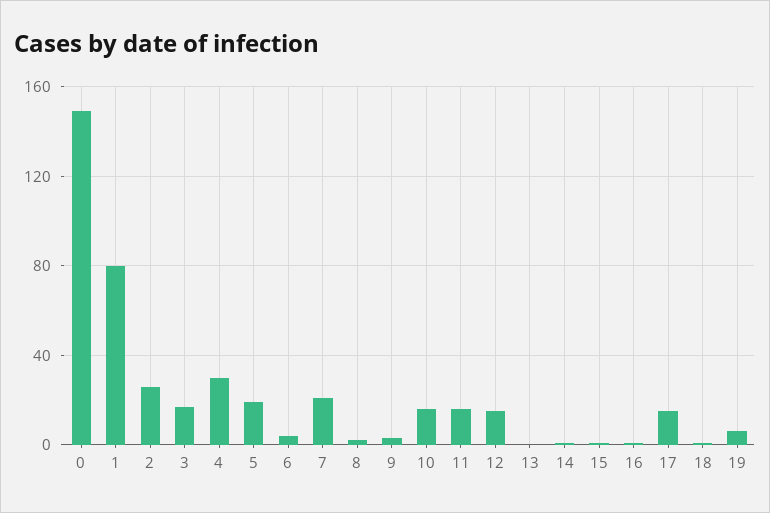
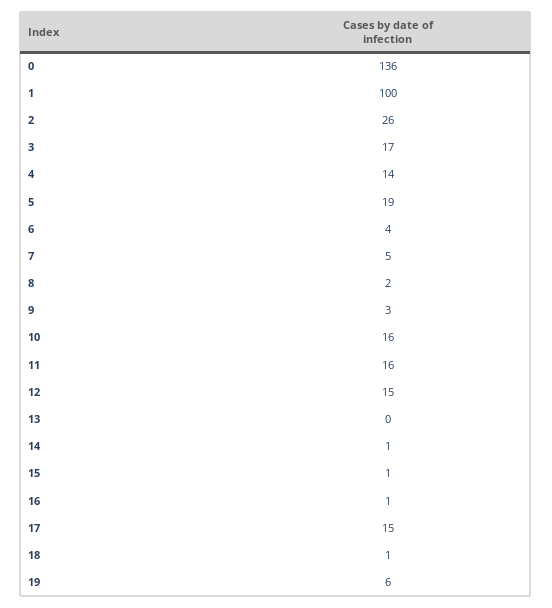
0: 150 -> 136
1: 80 -> 100
4: 30 -> 14
7: 20 -> 5

